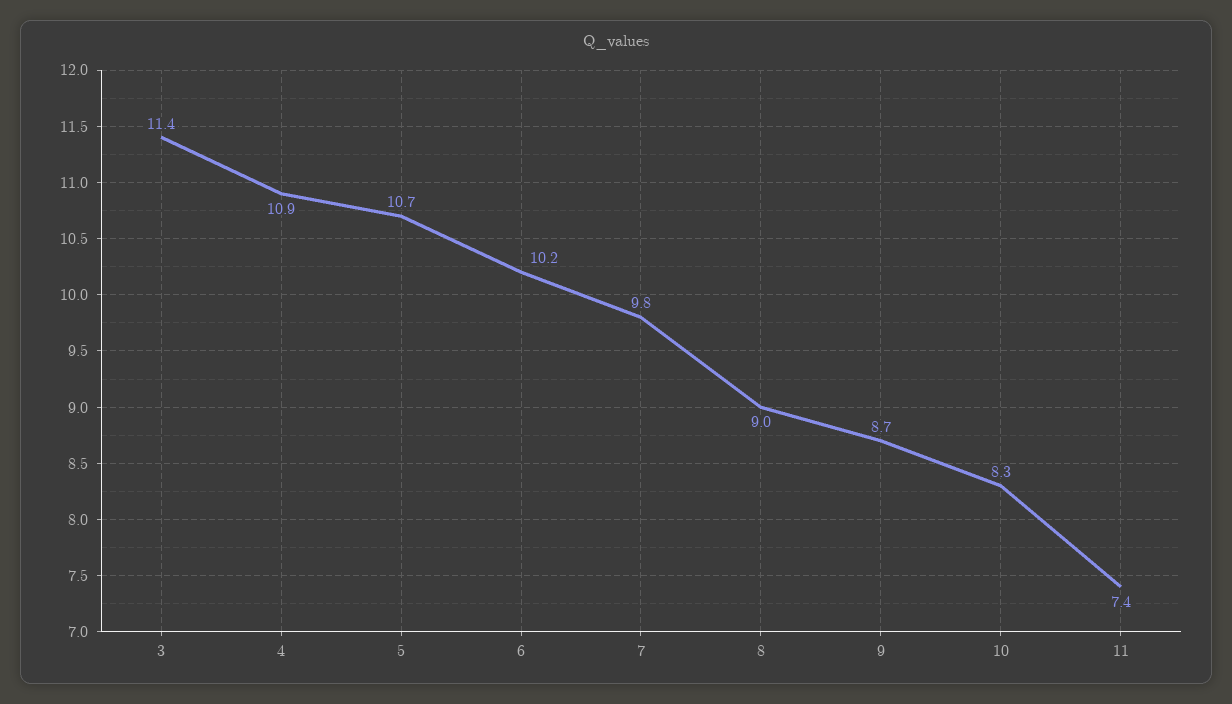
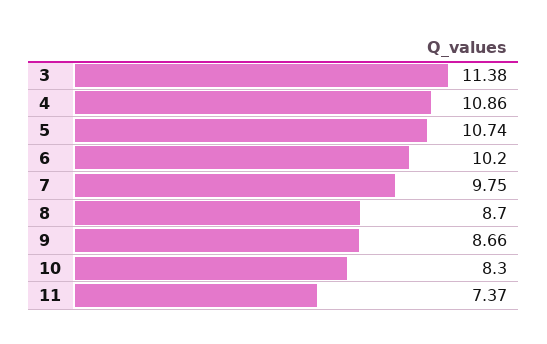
8: 9 -> 8.7

